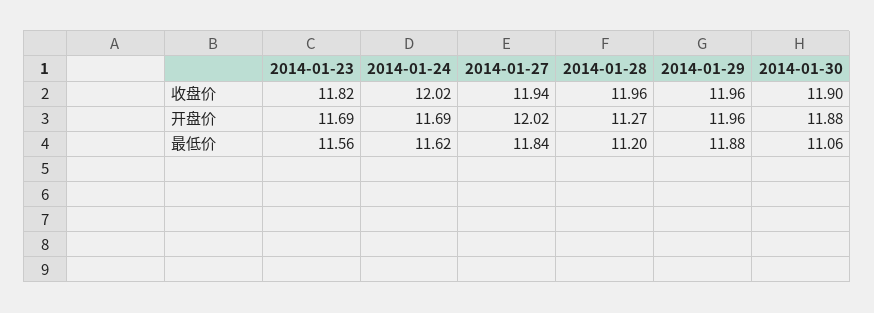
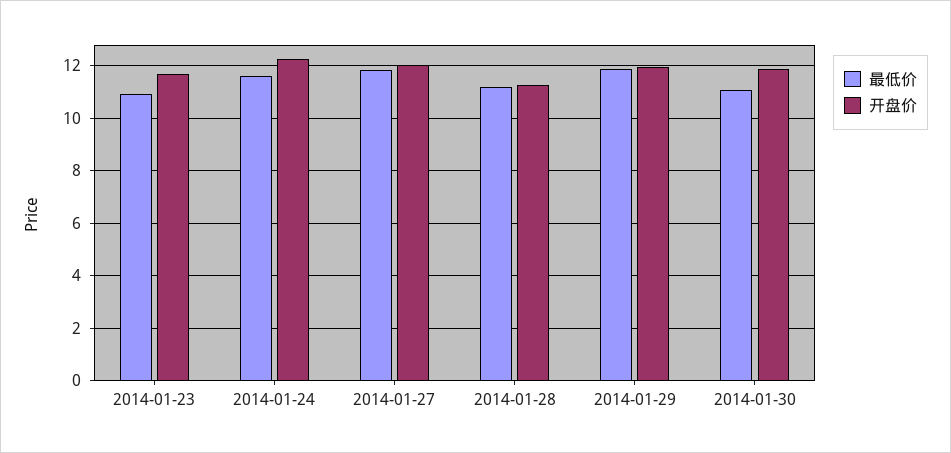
收盘价, 2014-01-23: 11.82 -> none
收盘价, 2014-01-24: 12.02 -> none
收盘价, 2014-01-27: 11.94 -> none
收盘价, 2014-01-28: 11.96 -> none
收盘价, 2014-01-29: 11.96 -> none
收盘价, 2014-01-30: 11.9 -> none
开盘价, 2014-01-24: 11.69 -> 12.25
最低价, 2014-01-23: 11.56 -> 11

